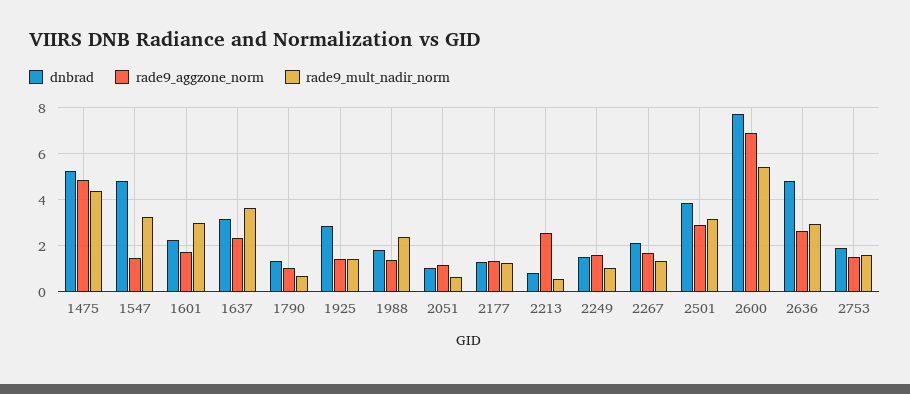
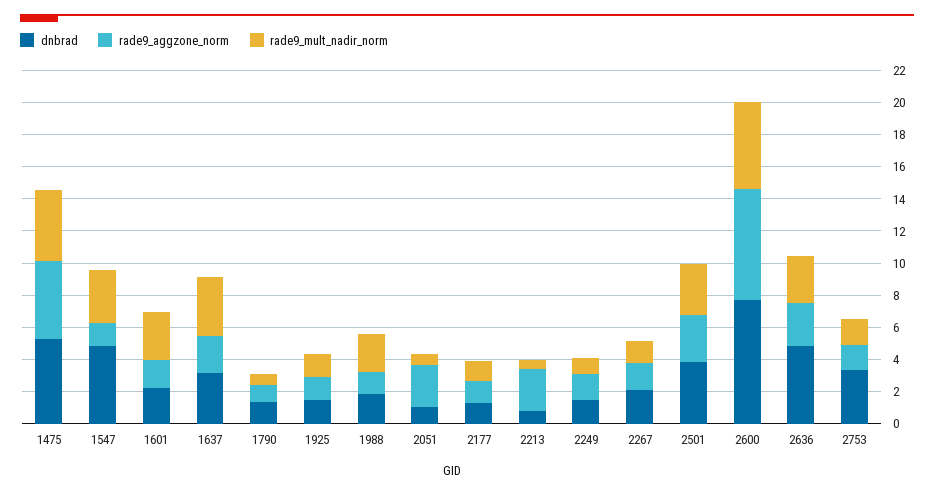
dnbrad, 1925: 3 -> 1.5
rade9_aggzone_norm, 2051: 1 -> 2.5
dnbrad, 2753: 2 -> 3.5

